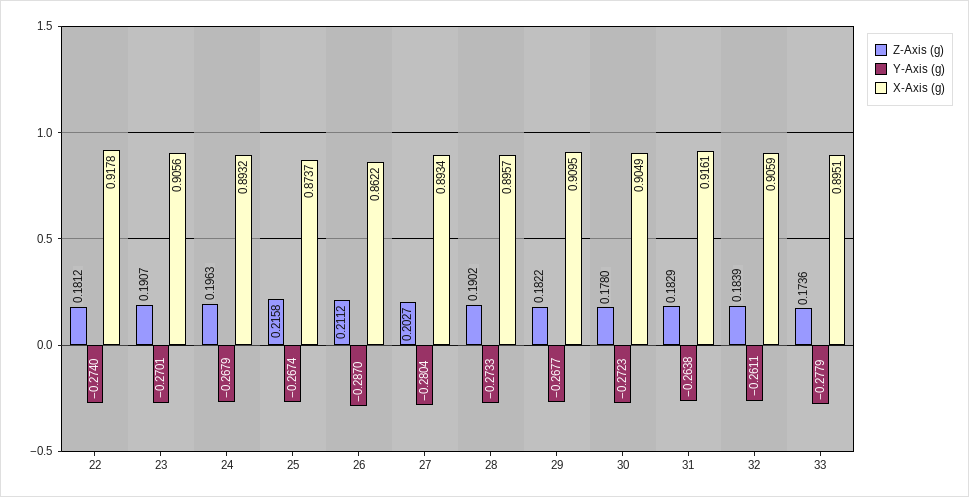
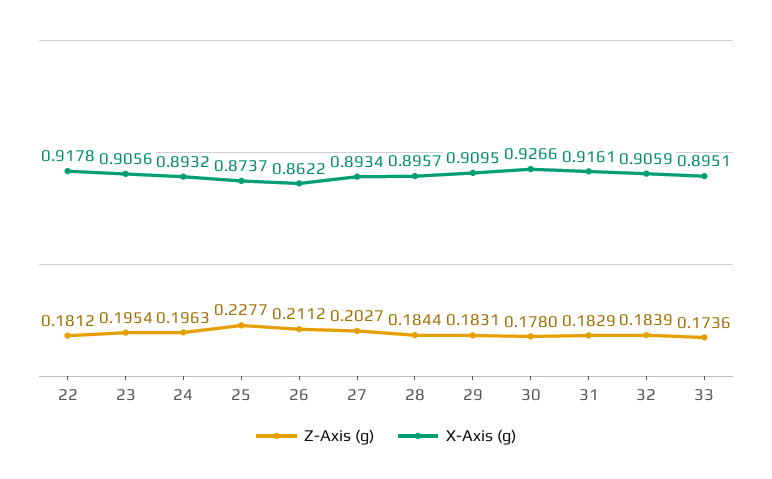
Y-Axis (g), 22: -0.274 -> none
Z-Axis (g), 23: 0.1907 -> 0.1954
Y-Axis (g), 23: -0.2701 -> none
Y-Axis (g), 24: -0.2679 -> none
Z-Axis (g), 25: 0.2158 -> 0.2277
Y-Axis (g), 25: -0.2674 -> none
Y-Axis (g), 26: -0.287 -> none
Y-Axis (g), 27: -0.2804 -> none
Z-Axis (g), 28: 0.1902 -> 0.1844
Y-Axis (g), 28: -0.2733 -> none
Z-Axis (g), 29: 0.1822 -> 0.1831
Y-Axis (g), 29: -0.2677 -> none
Y-Axis (g), 30: -0.2723 -> none
X-Axis (g), 30: 0.9049 -> 0.9266
Y-Axis (g), 31: -0.2638 -> none
Y-Axis (g), 32: -0.2611 -> none
Y-Axis (g), 33: -0.2779 -> none

